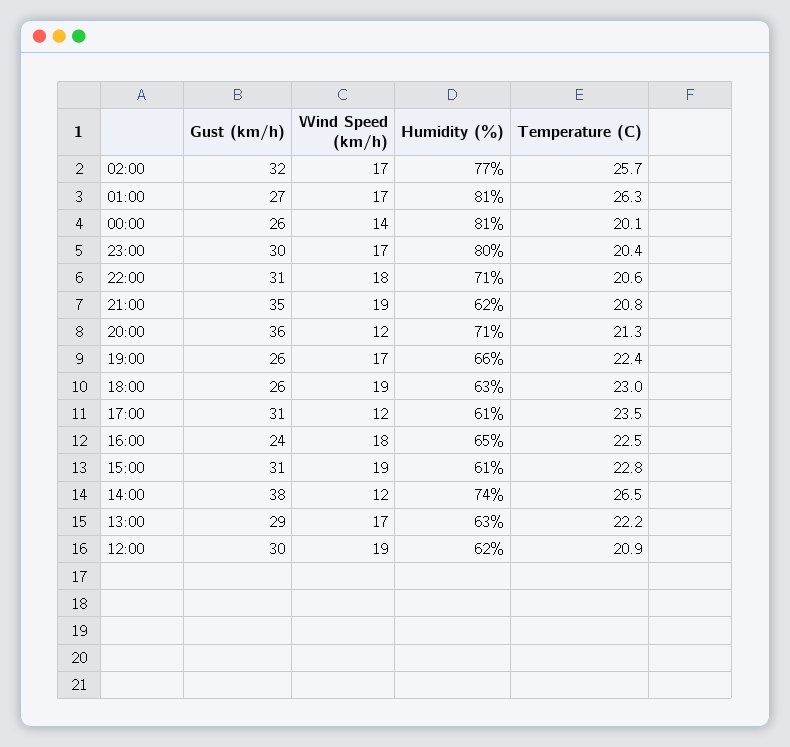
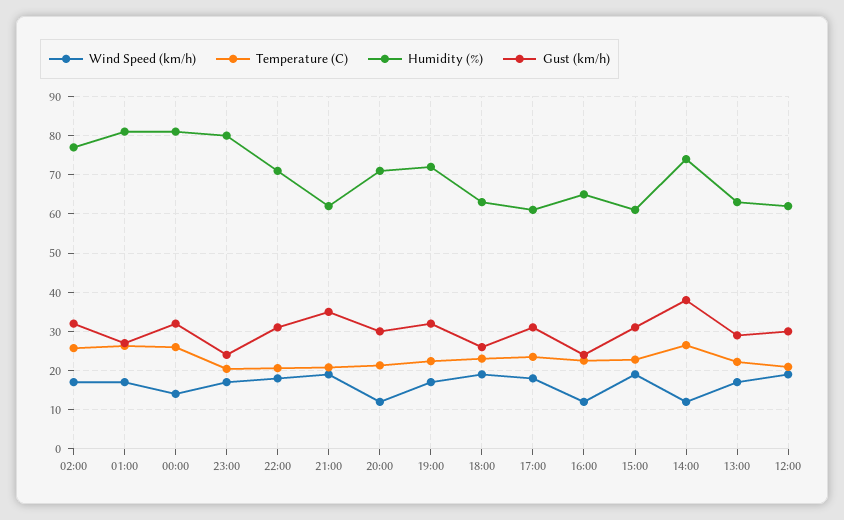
Gust (km/h), 00:00: 26 -> 32
Temperature (C), 00:00: 20.1 -> 26
Gust (km/h), 23:00: 30 -> 24
Gust (km/h), 20:00: 36 -> 30
Gust (km/h), 19:00: 26 -> 32
Humidity (%), 19:00: 66 -> 72
Wind Speed (km/h), 17:00: 12 -> 18
Wind Speed (km/h), 16:00: 18 -> 12

